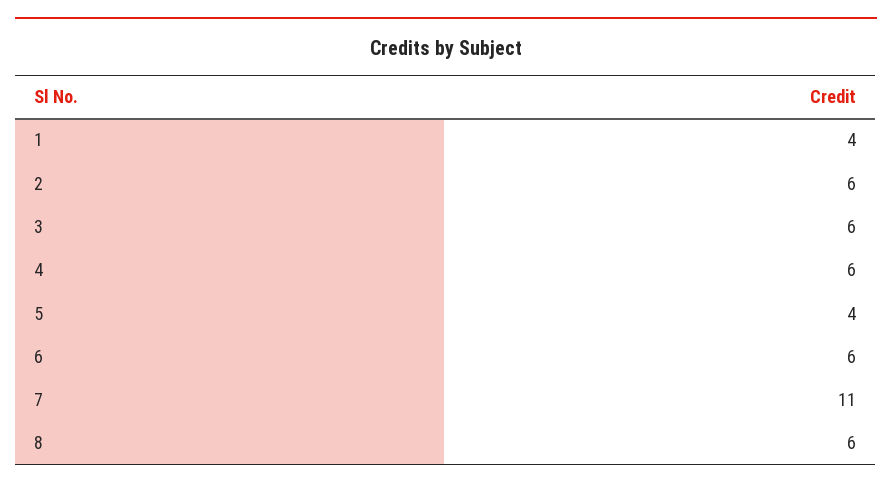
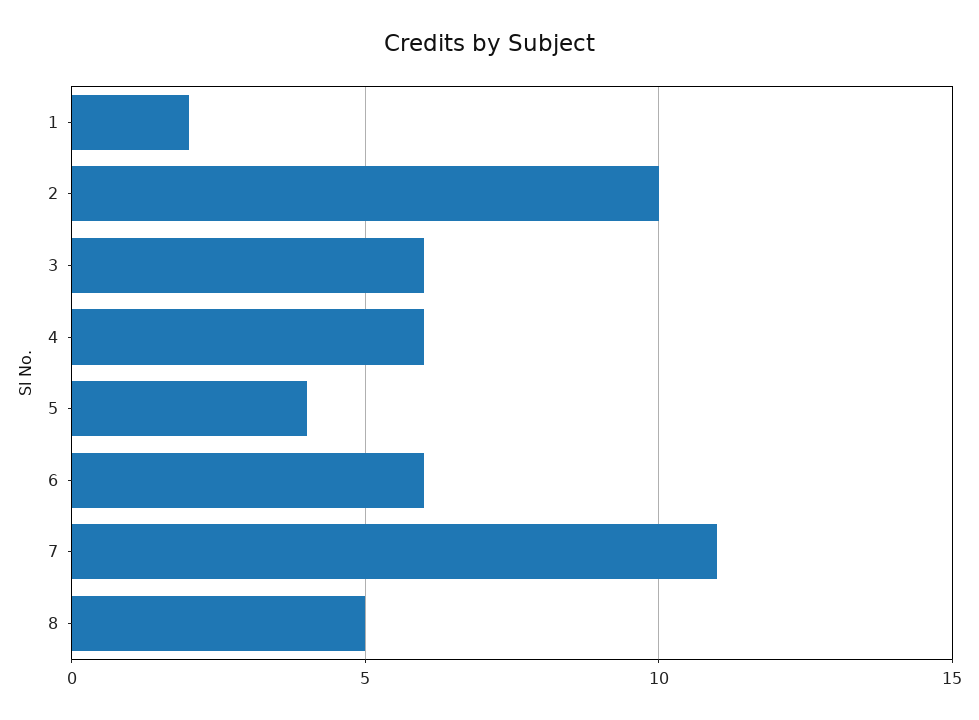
1: 4 -> 2
2: 6 -> 10
8: 6 -> 5

